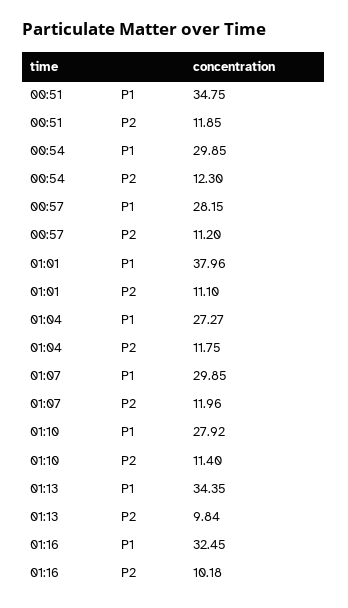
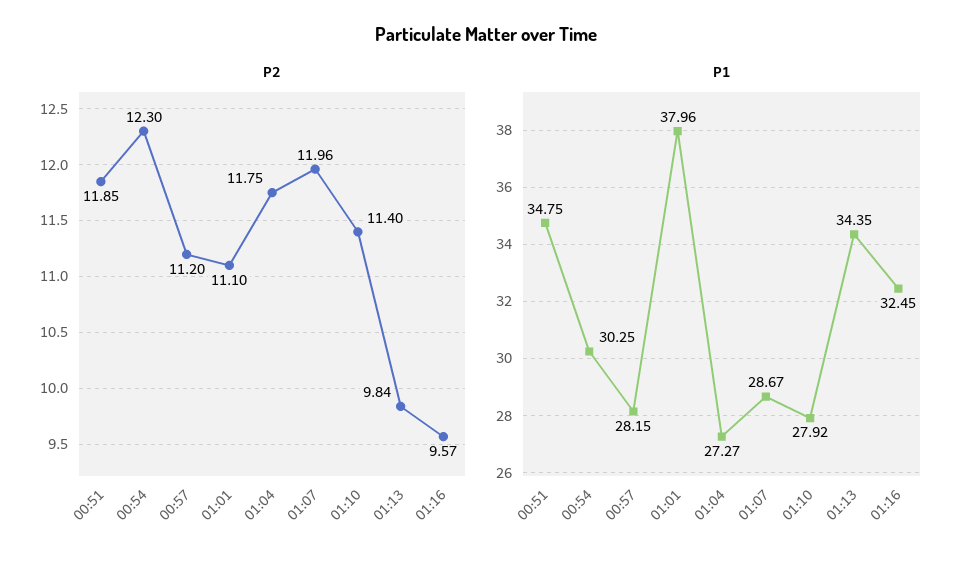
P1, 00:54: 29.85 -> 30.25
P1, 01:07: 29.85 -> 28.67
P2, 01:16: 10.18 -> 9.57

